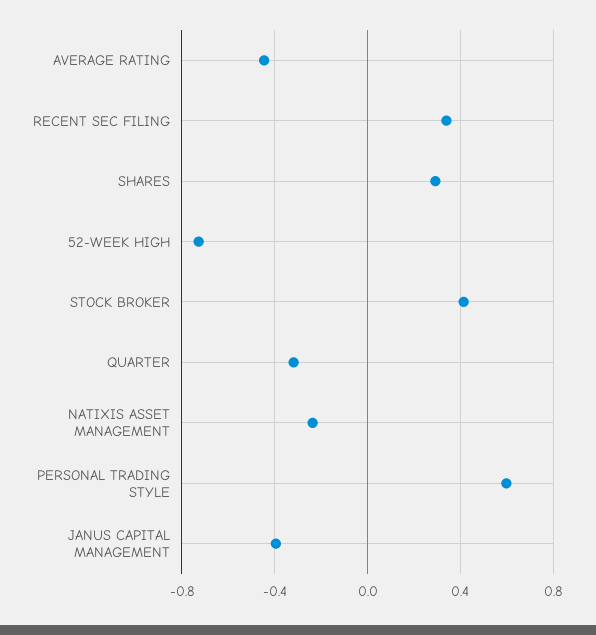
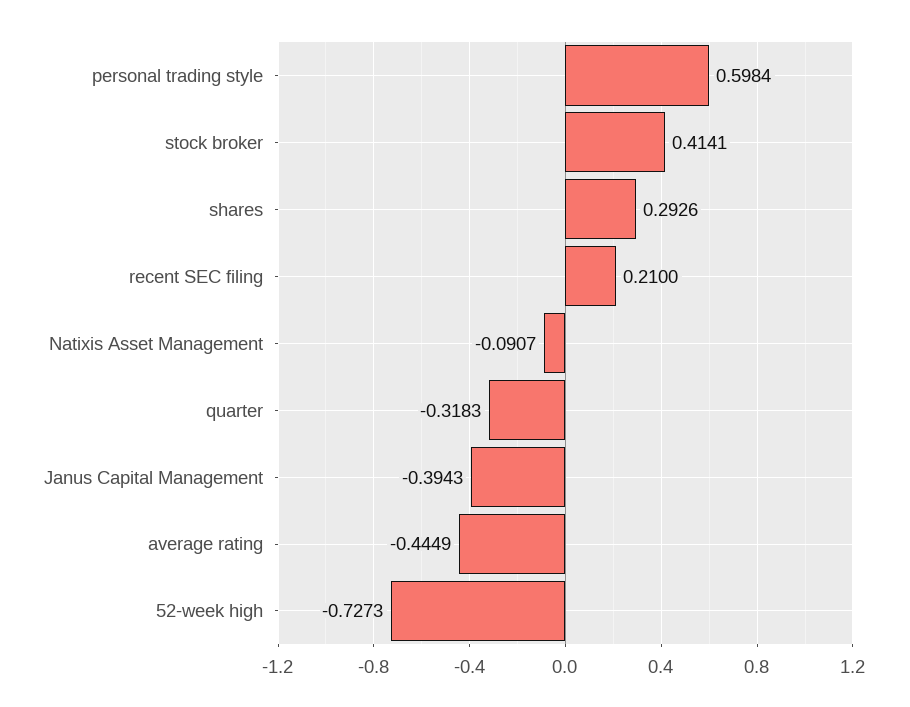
RECENT SEC FILING: 0.35 -> 0.21
NATIXIS ASSET MANAGEMENT: -0.25 -> -0.0907

